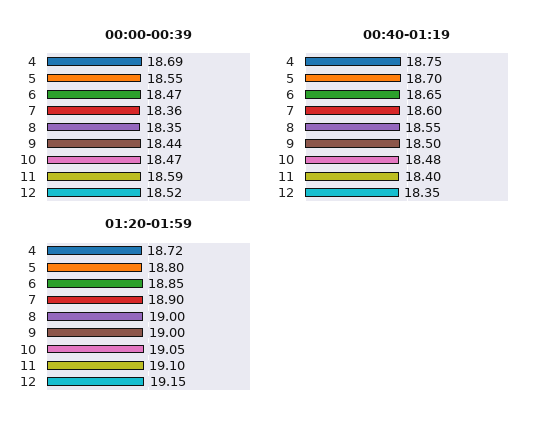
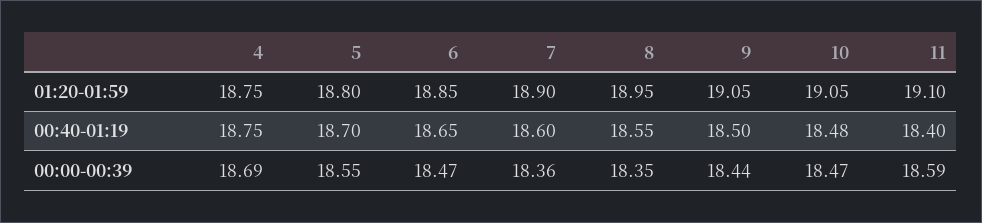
00:00-00:39, 12: 18.52 -> none
00:40-01:19, 12: 18.35 -> none
01:20-01:59, 4: 18.72 -> 18.75
01:20-01:59, 8: 19 -> 18.95
01:20-01:59, 9: 19 -> 19.05
01:20-01:59, 12: 19.15 -> none

